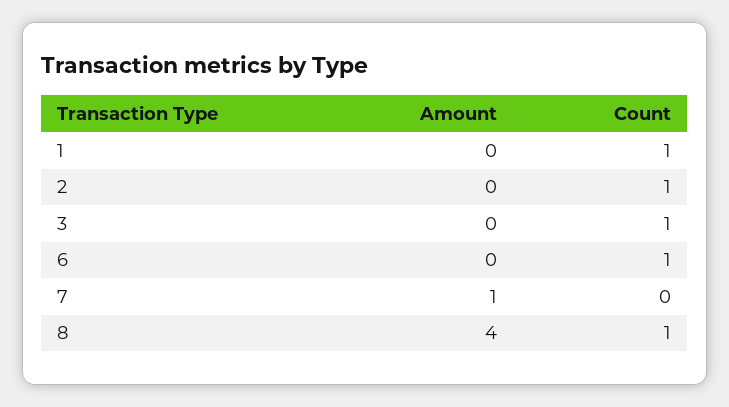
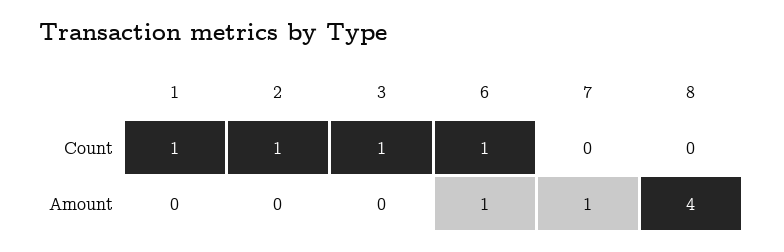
Amount, 6: 0 -> 1
Count, 8: 1 -> 0

